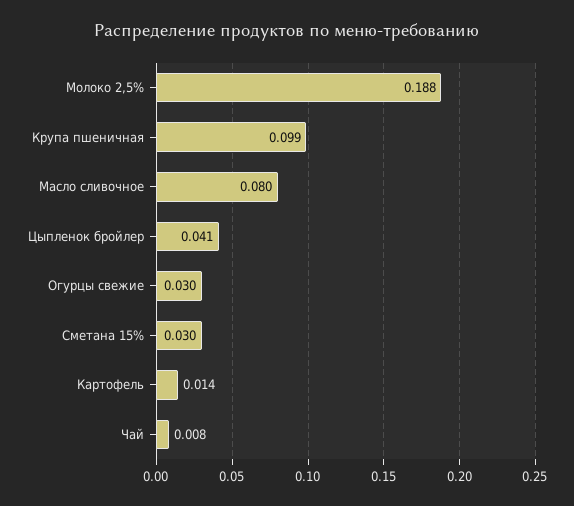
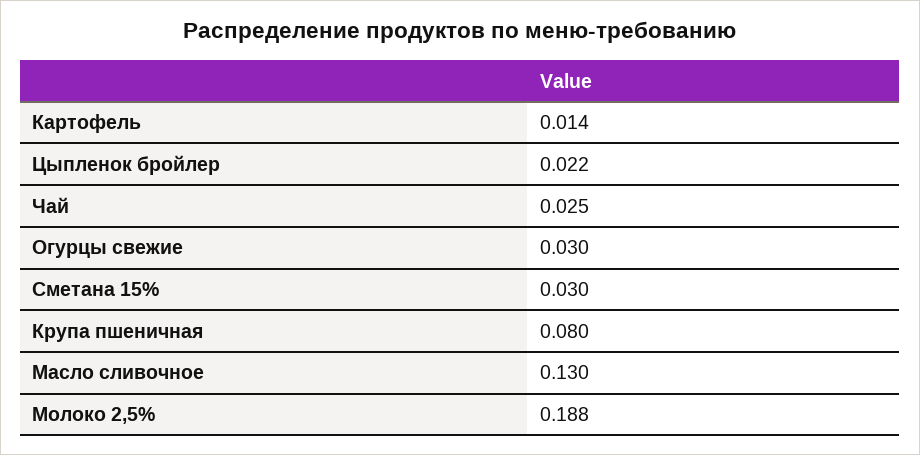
Крупа пшеничная: 0.099 -> 0.08
Масло сливочное: 0.08 -> 0.13
Цыпленок бройлер: 0.041 -> 0.022
Чай: 0.008 -> 0.025

